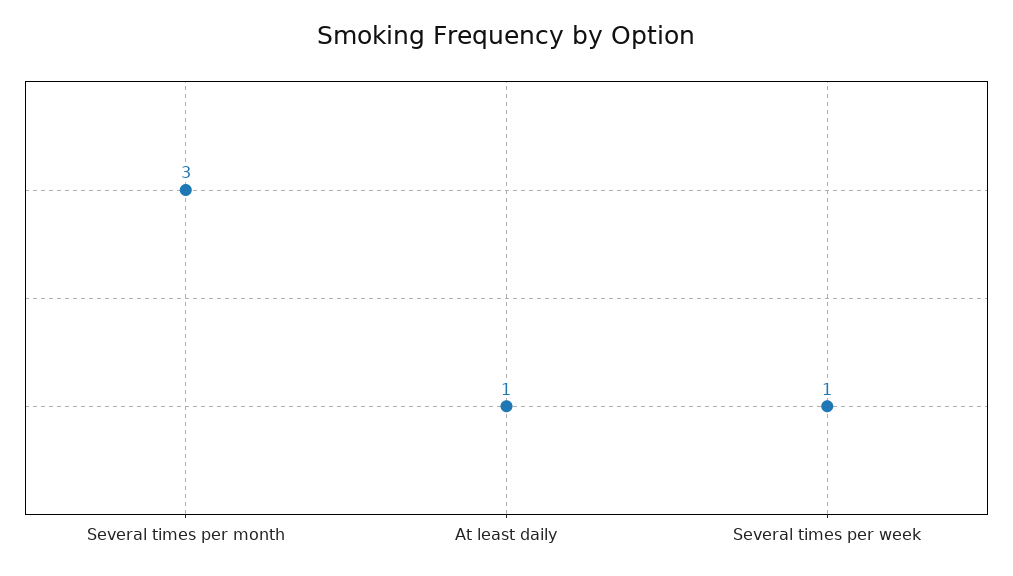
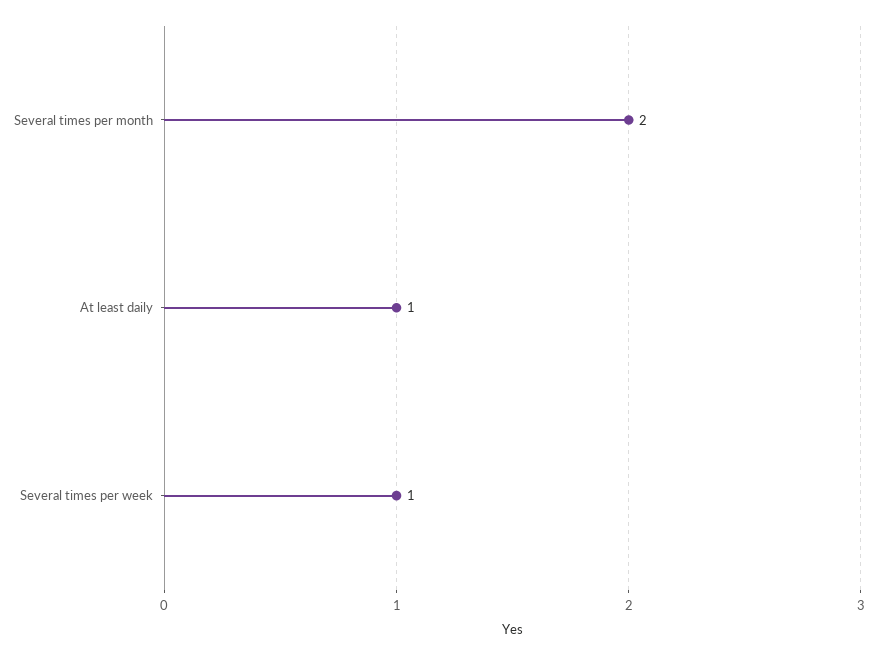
Several times per month: 3 -> 2

